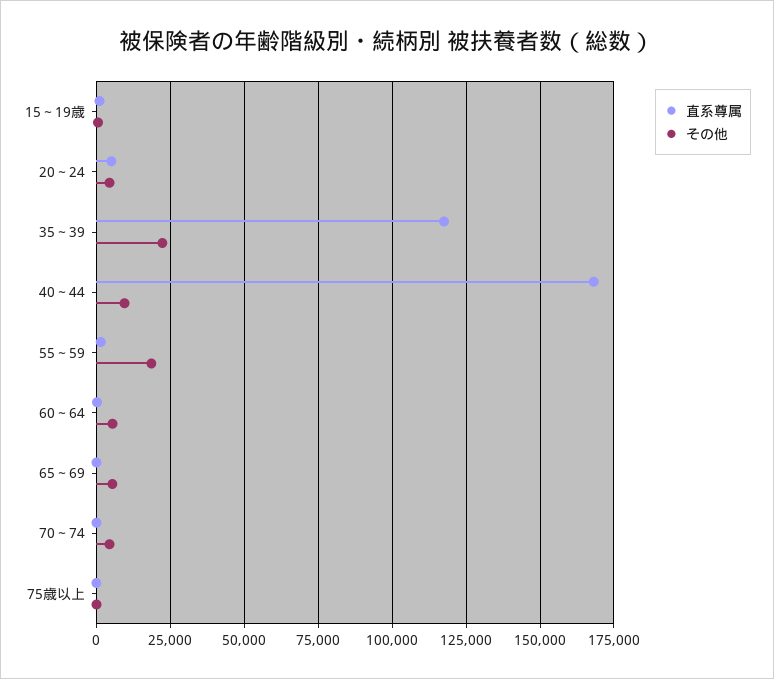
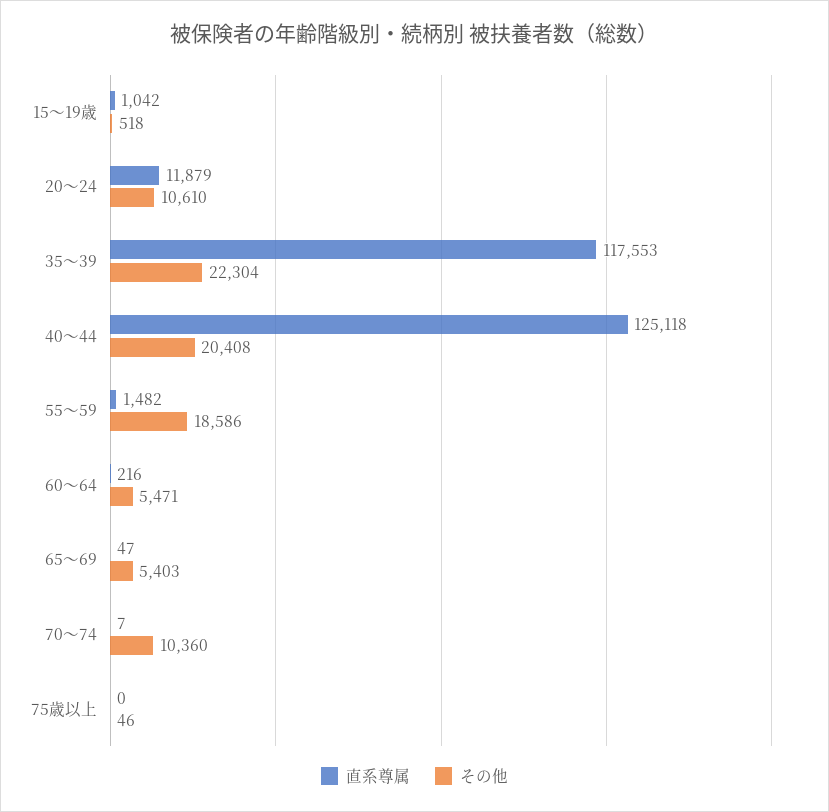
直系尊属, 20～24: 5000 -> 11879
その他, 20～24: 5000 -> 10610
直系尊属, 40～44: 167500 -> 125118
その他, 40～44: 10000 -> 20408
その他, 70～74: 5000 -> 10360

